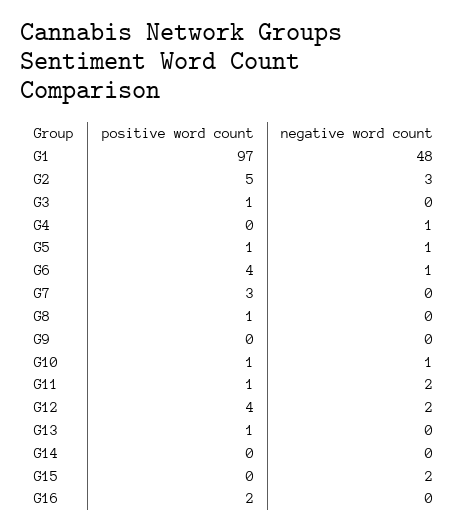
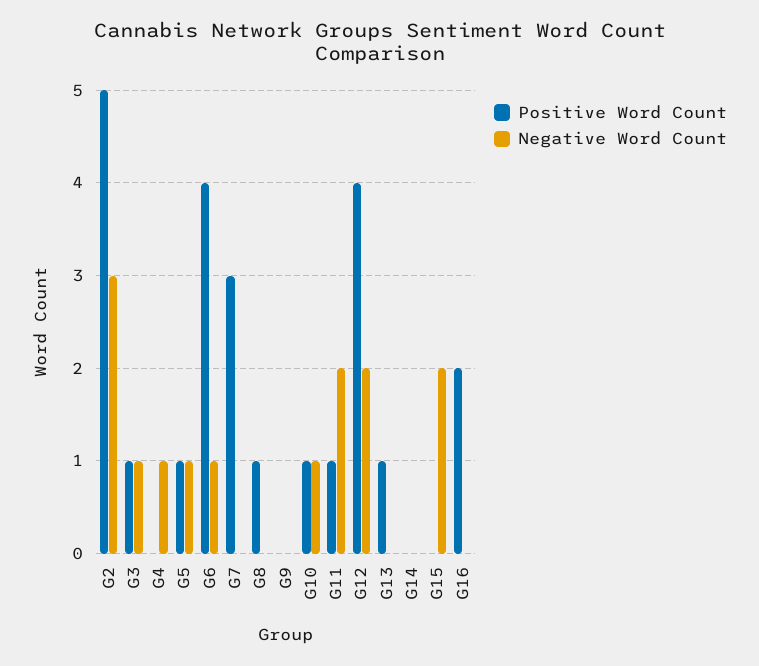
positive word count, G1: 97 -> none
negative word count, G1: 48 -> none
negative word count, G3: 0 -> 1

